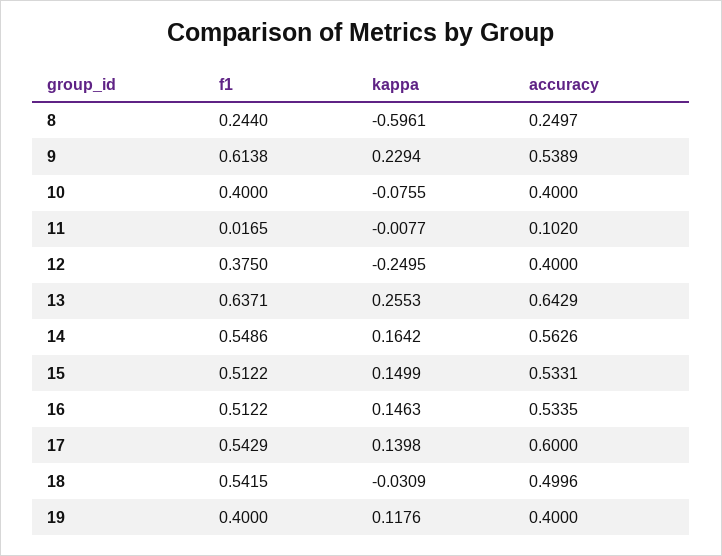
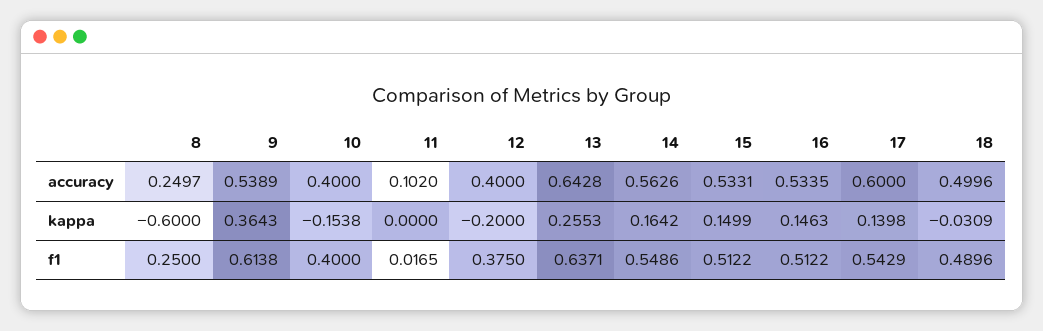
f1, 8: 0.244 -> 0.25
kappa, 8: -0.5961 -> -0.6
kappa, 9: 0.2294 -> 0.3643
kappa, 10: -0.0755 -> -0.1538
kappa, 11: -0.0077 -> 0
kappa, 12: -0.2495 -> -0.2
accuracy, 13: 0.6429 -> 0.6428
f1, 18: 0.5415 -> 0.4896
f1, 19: 0.4 -> none
kappa, 19: 0.1176 -> none
accuracy, 19: 0.4 -> none

